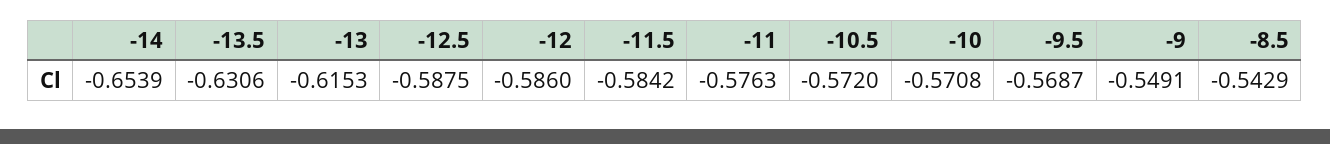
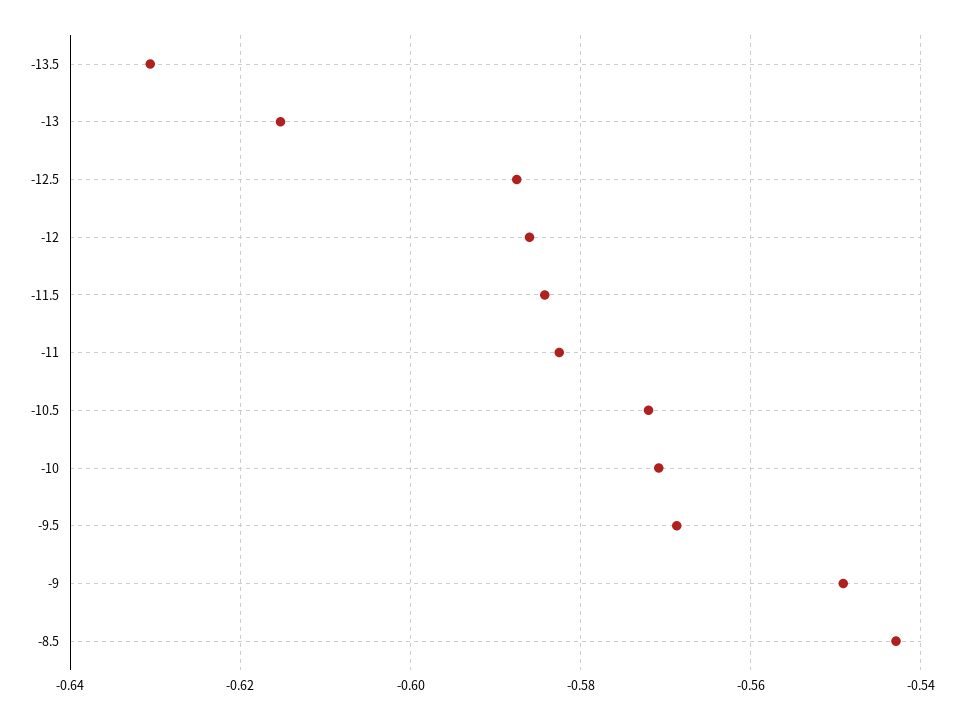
-14: -0.6539 -> none
-11: -0.5763 -> -0.582

